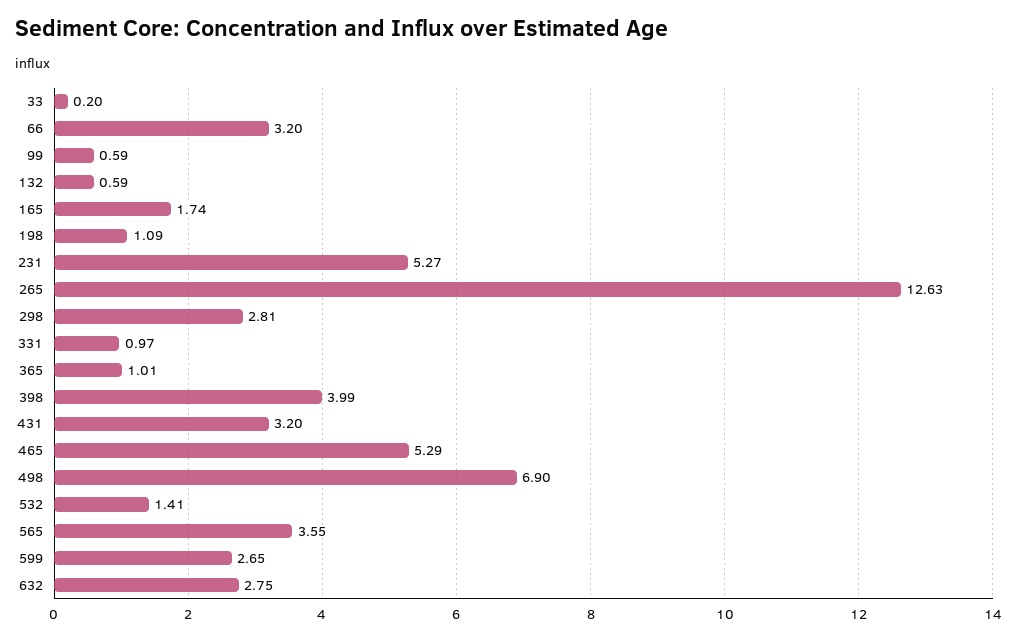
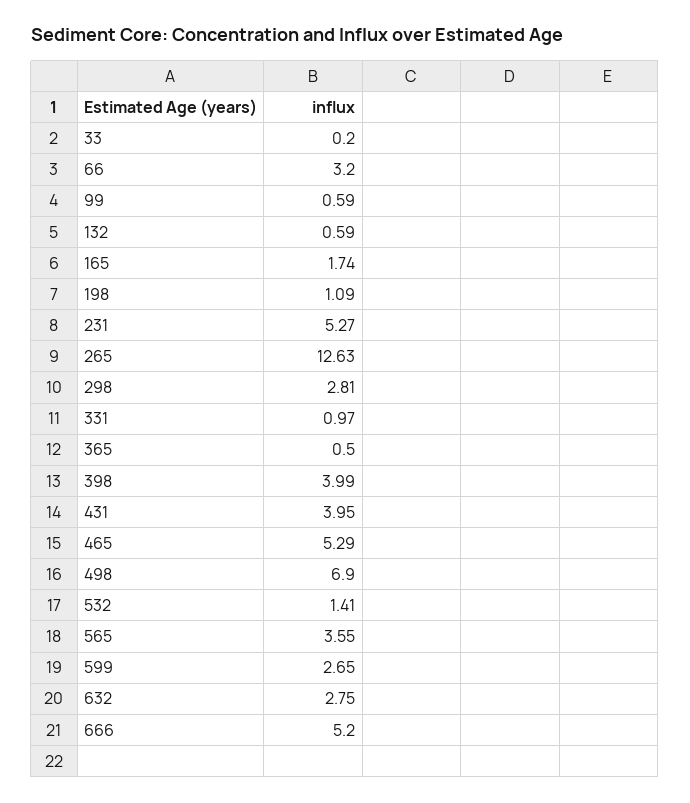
365: 1.01 -> 0.5
431: 3.2 -> 3.95
666: none -> 5.2

